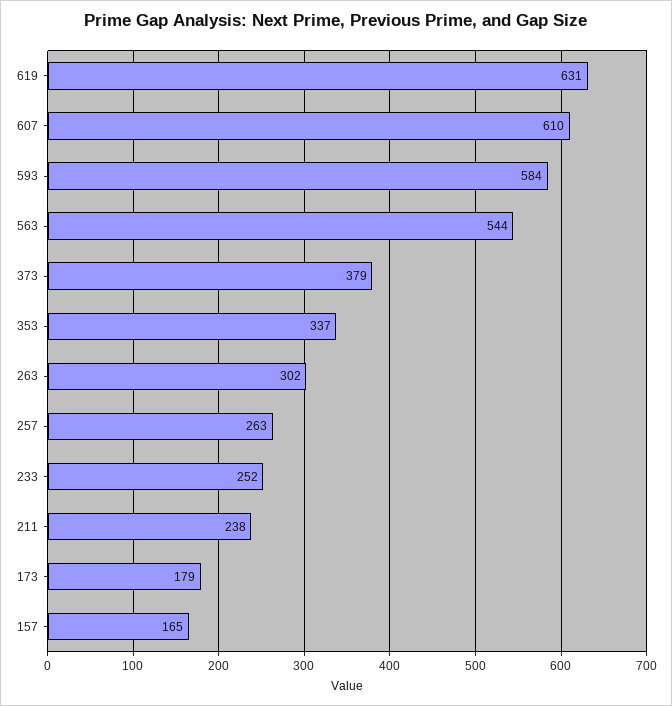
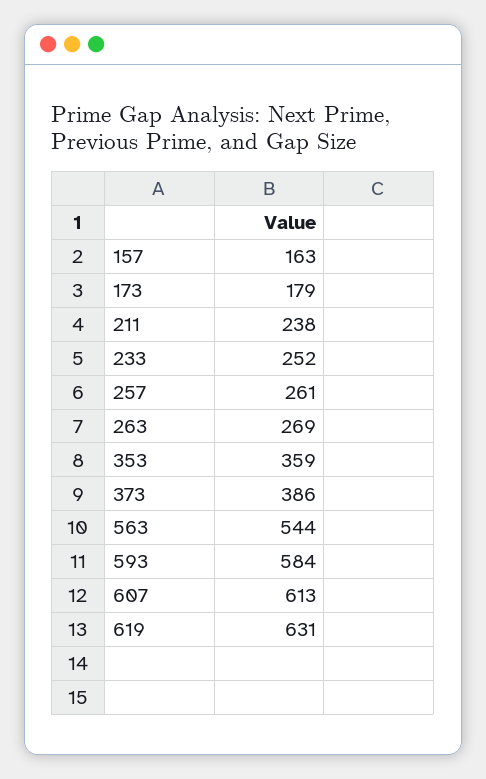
607: 610 -> 613
373: 379 -> 386
353: 337 -> 359
263: 302 -> 269
257: 263 -> 261
157: 165 -> 163

